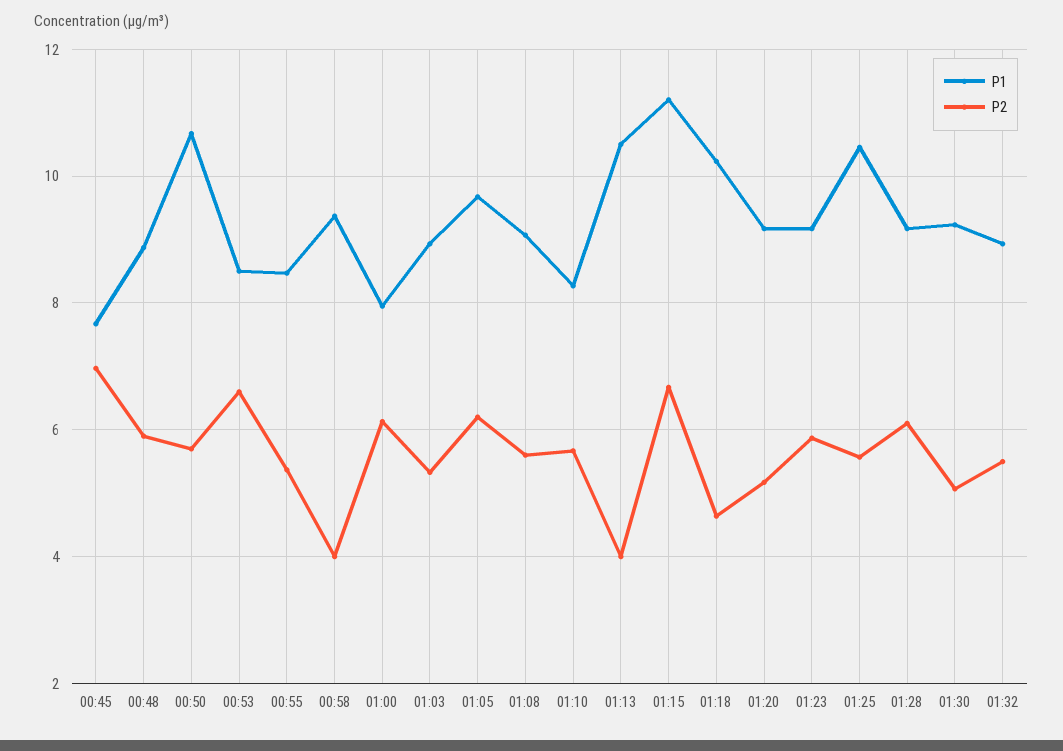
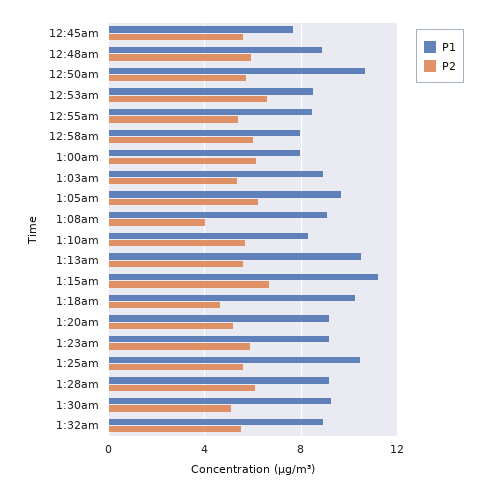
P2, 00:45: 7 -> 5.5
P1, 00:58: 9.4 -> 8
P2, 00:58: 4 -> 6
P2, 01:08: 5.6 -> 4
P2, 01:13: 4 -> 5.5

